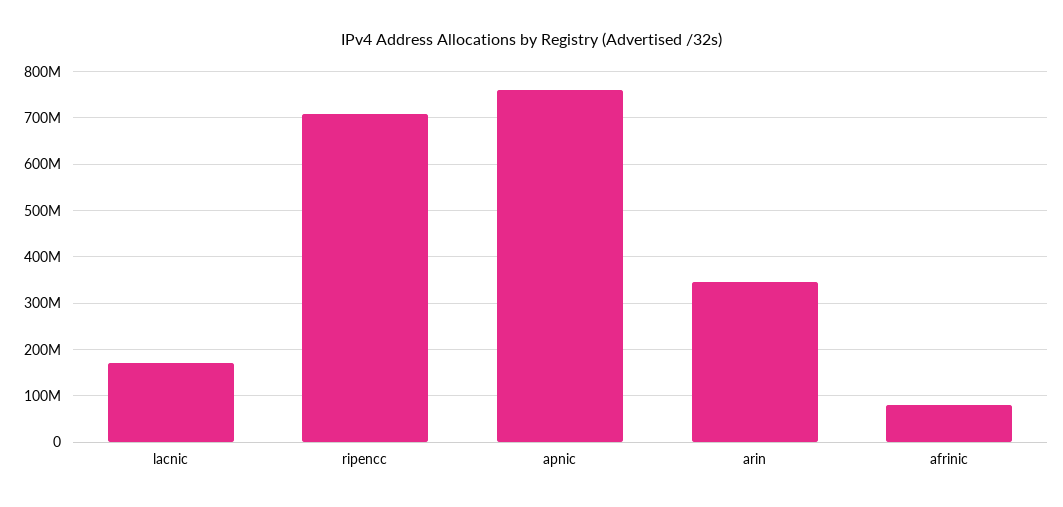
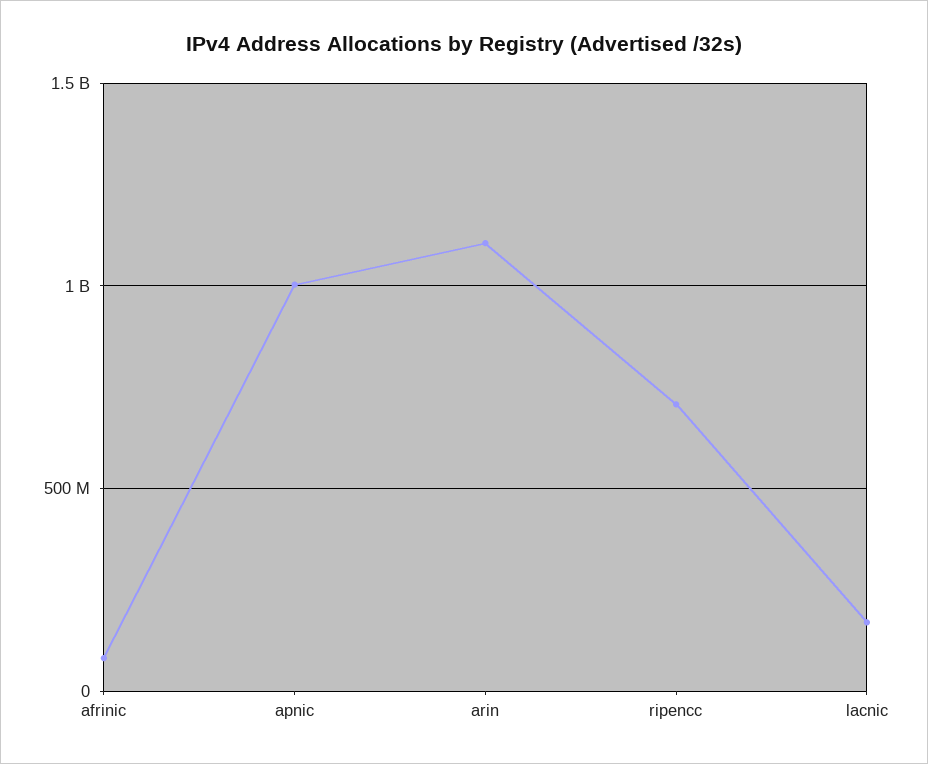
apnic: 760000000 -> 1000000000
arin: 340000000 -> 1100000000

